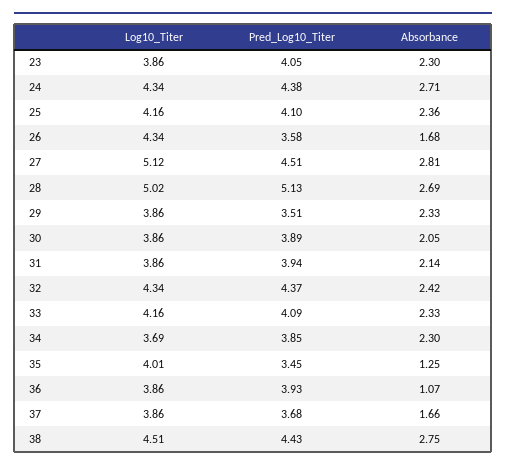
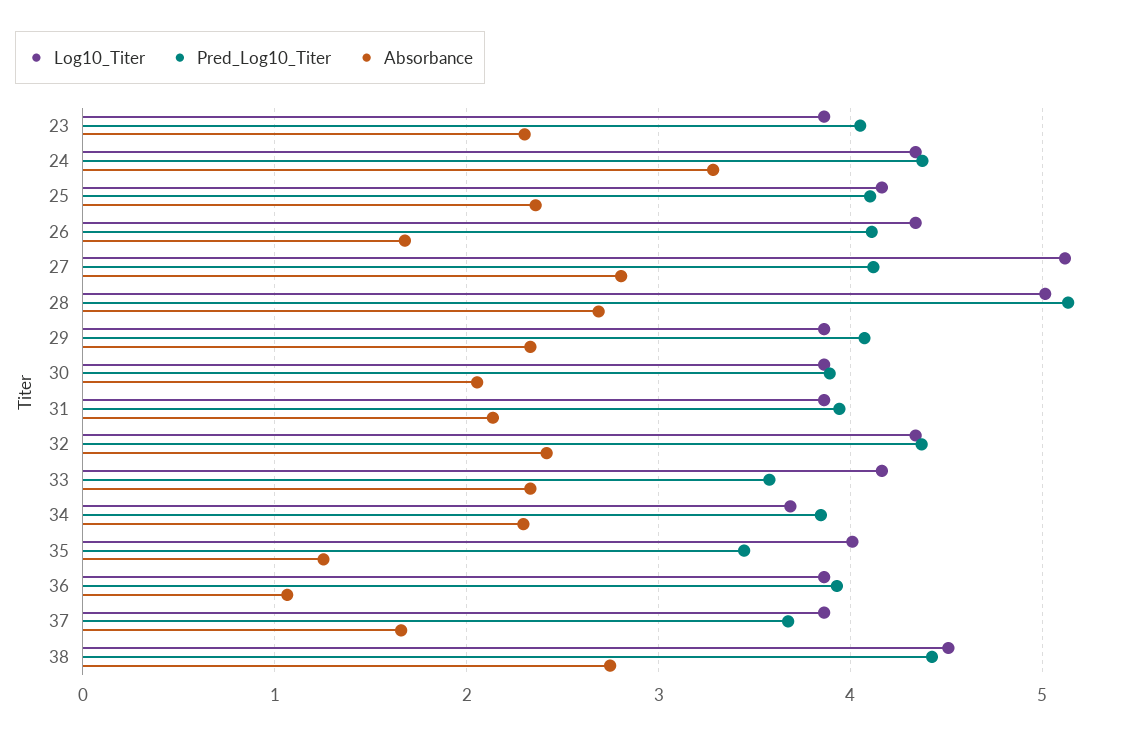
Absorbance, 24: 2.71 -> 3.3
Pred_Log10_Titer, 26: 3.58 -> 4.1
Pred_Log10_Titer, 27: 4.51 -> 4.1
Pred_Log10_Titer, 29: 3.51 -> 4.1
Pred_Log10_Titer, 33: 4.09 -> 3.6

